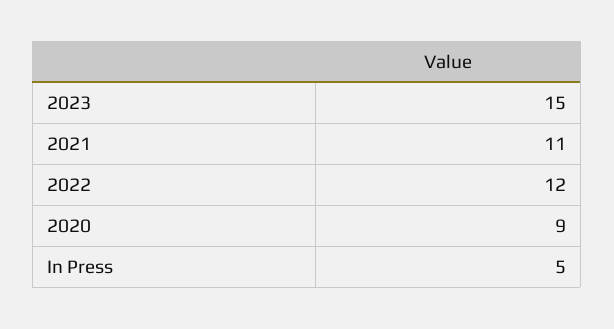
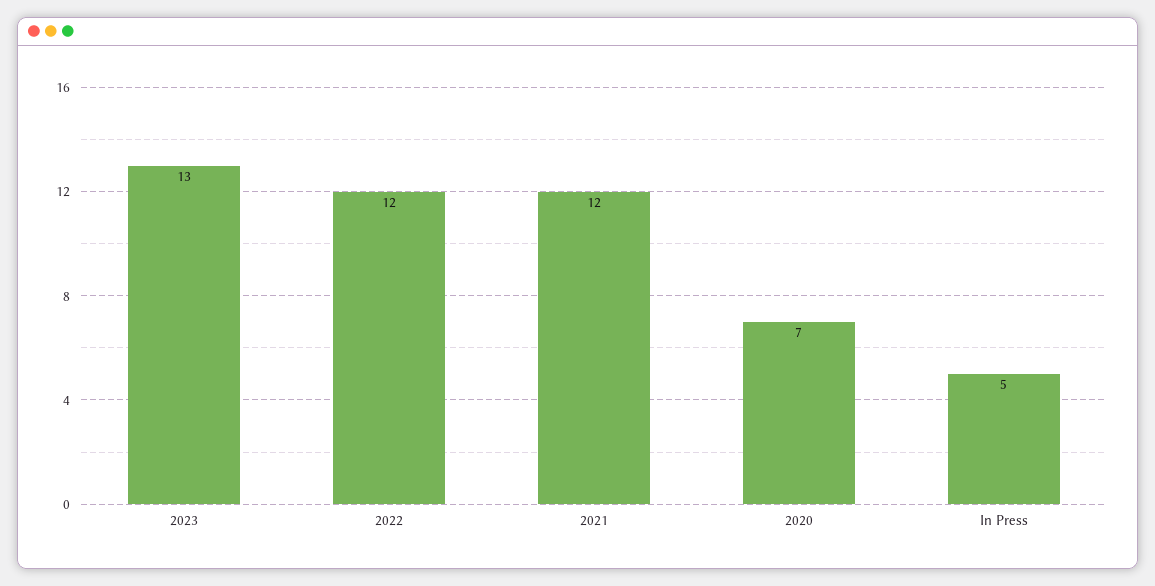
2023: 15 -> 13
2021: 11 -> 12
2020: 9 -> 7

